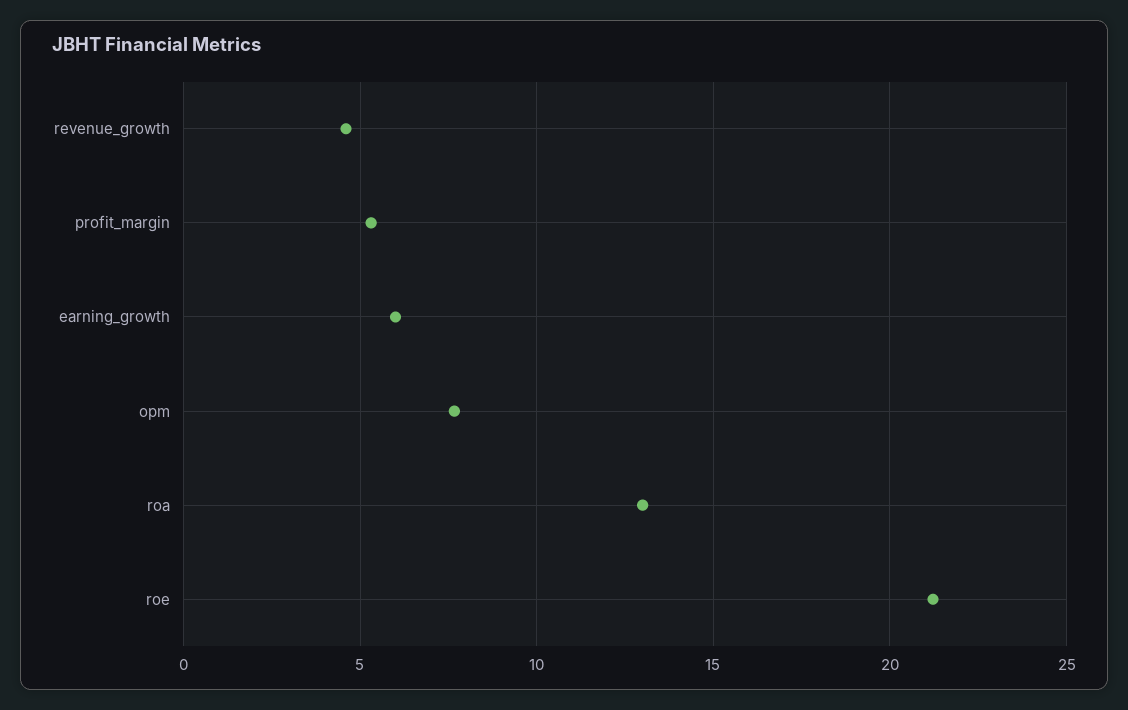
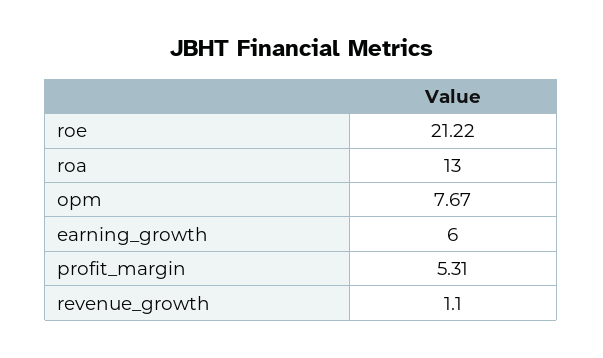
revenue_growth: 4.5 -> 1.1

